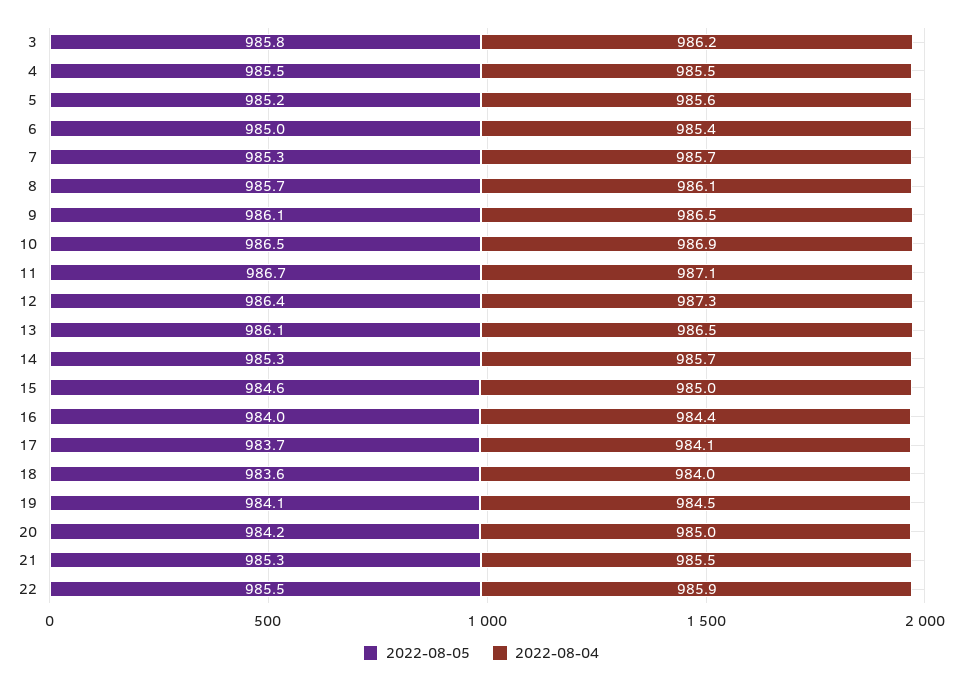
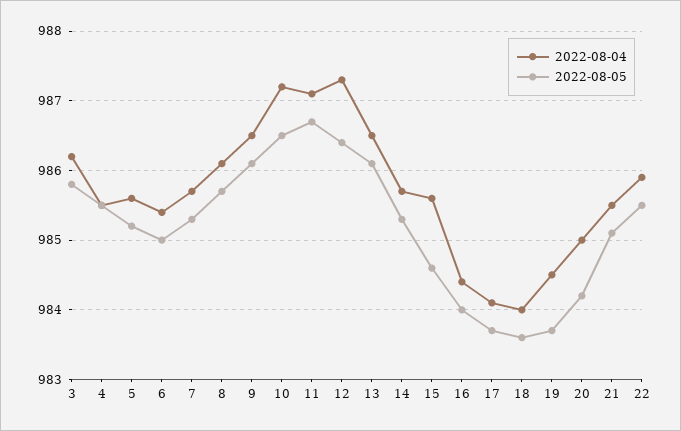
2022-08-04, 10: 986.9 -> 987.2
2022-08-04, 15: 985 -> 985.6
2022-08-05, 19: 984.1 -> 983.7
2022-08-05, 21: 985.3 -> 985.1

